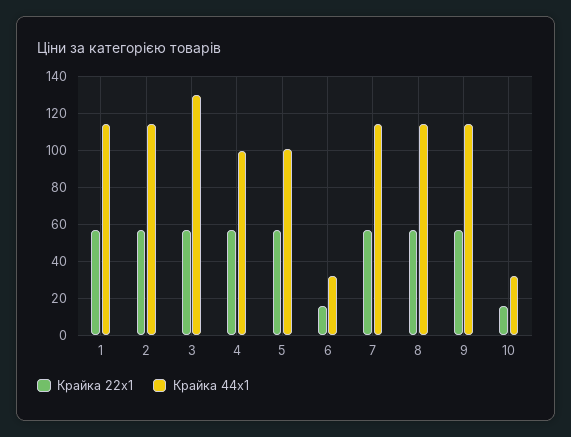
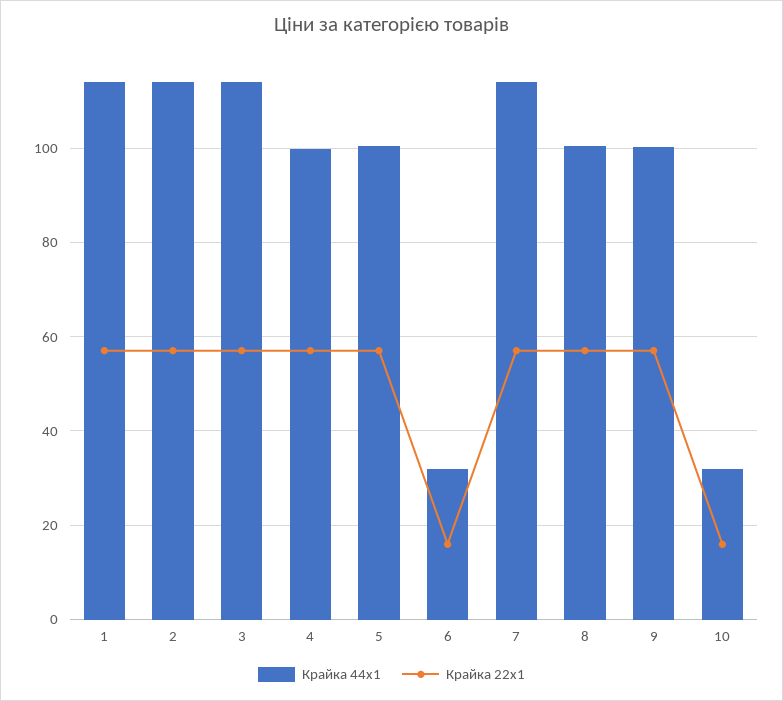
Крайка 44x1, 3: 130 -> 114
Крайка 44x1, 8: 115 -> 100
Крайка 44x1, 9: 115 -> 100

